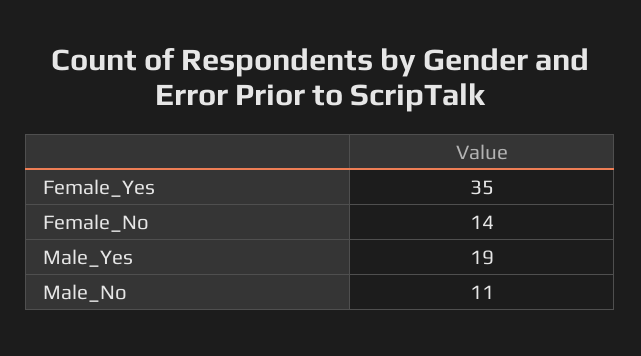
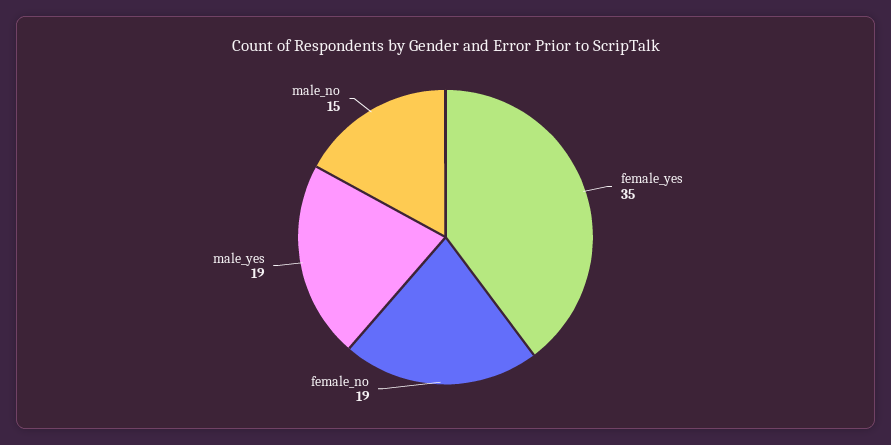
Female_No: 14 -> 19
Male_No: 11 -> 15

